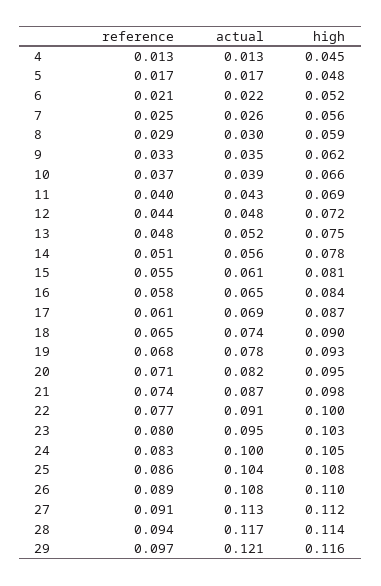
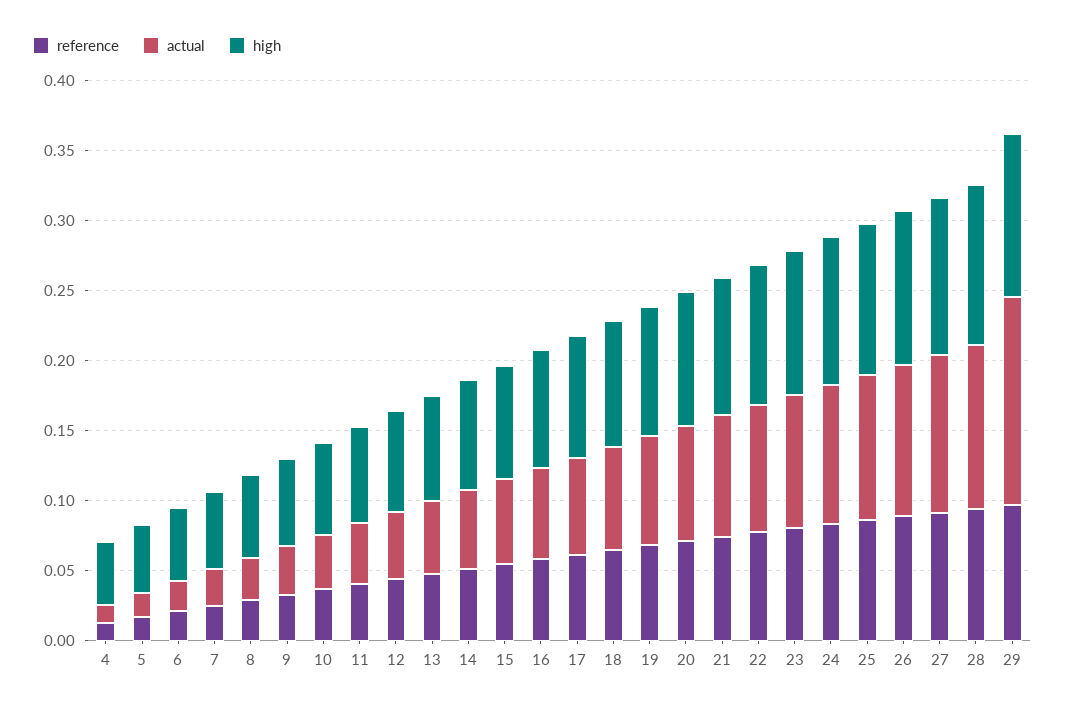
actual, 29: 0.121 -> 0.15

